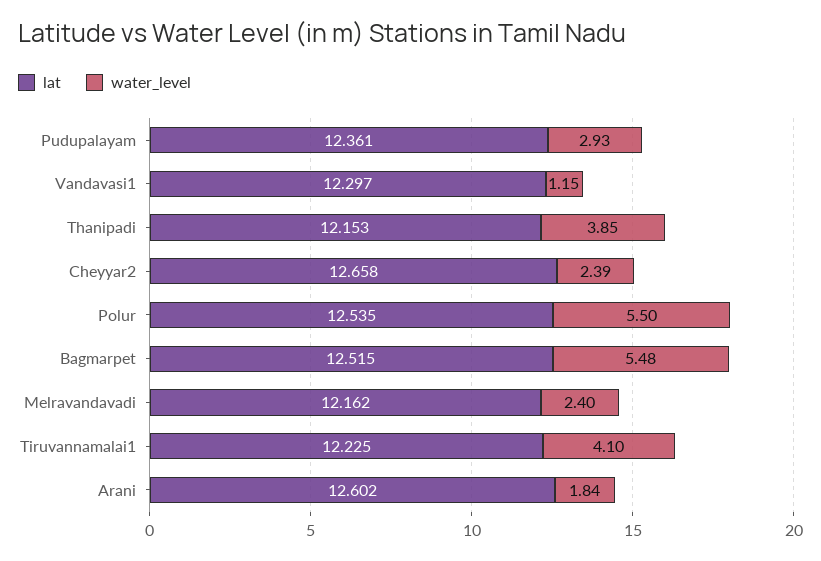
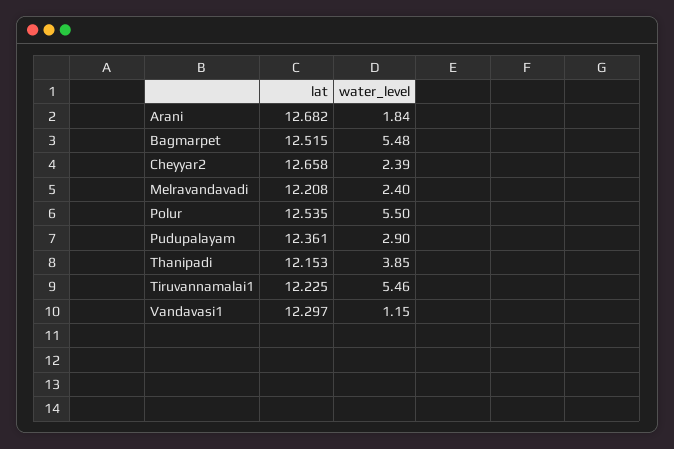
water_level, Pudupalayam: 2.93 -> 2.9
lat, Melravandavadi: 12.162 -> 12.208
water_level, Tiruvannamalai1: 4.1 -> 5.46
lat, Arani: 12.602 -> 12.682

